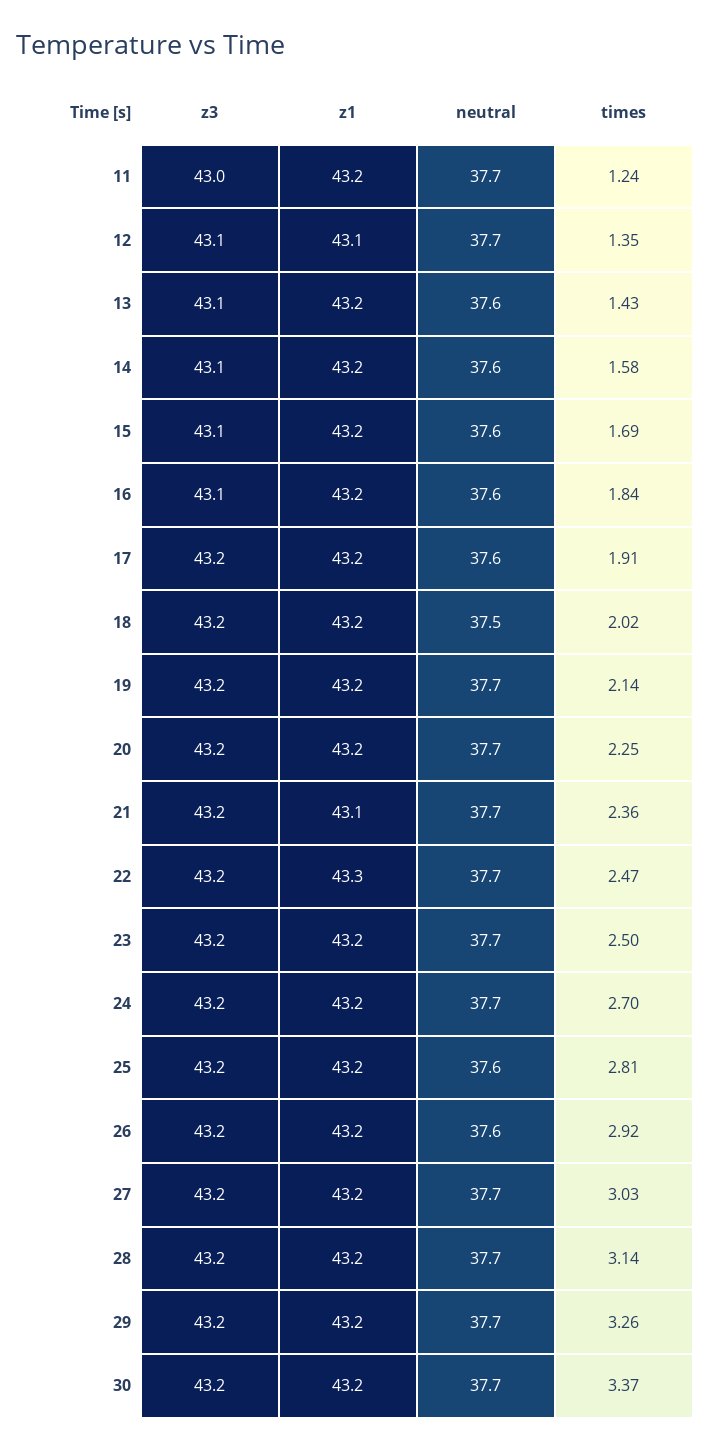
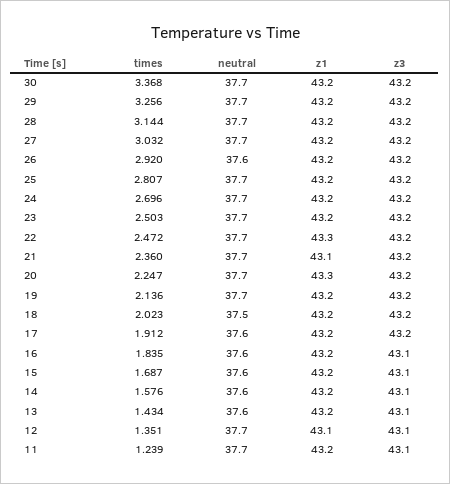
z3, 11: 43 -> 43.1
z1, 20: 43.2 -> 43.3
neutral, 25: 37.6 -> 37.7

